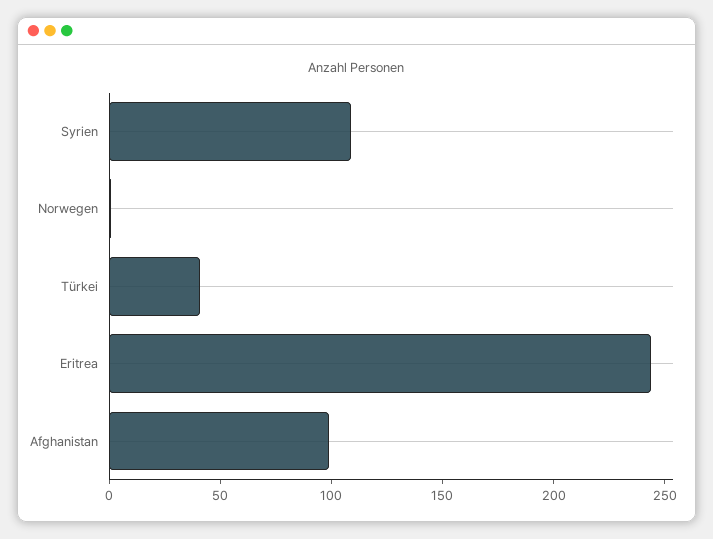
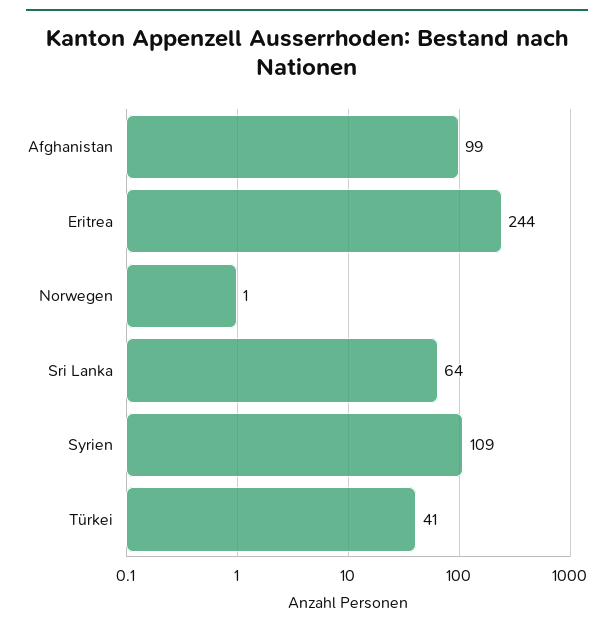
Sri Lanka: none -> 64

